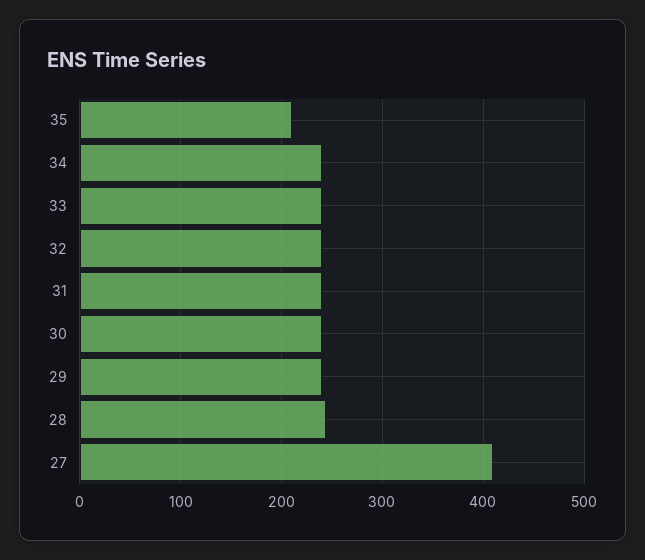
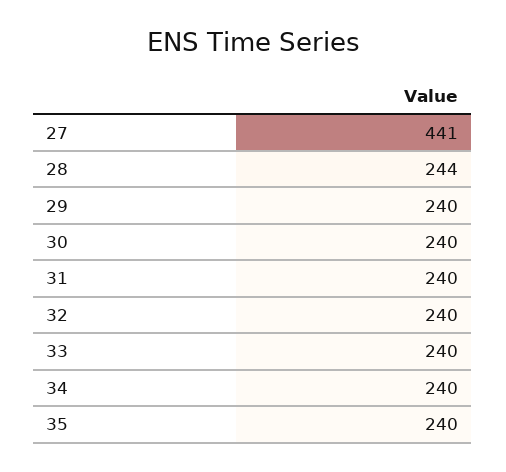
35: 210 -> 240
27: 410 -> 441

